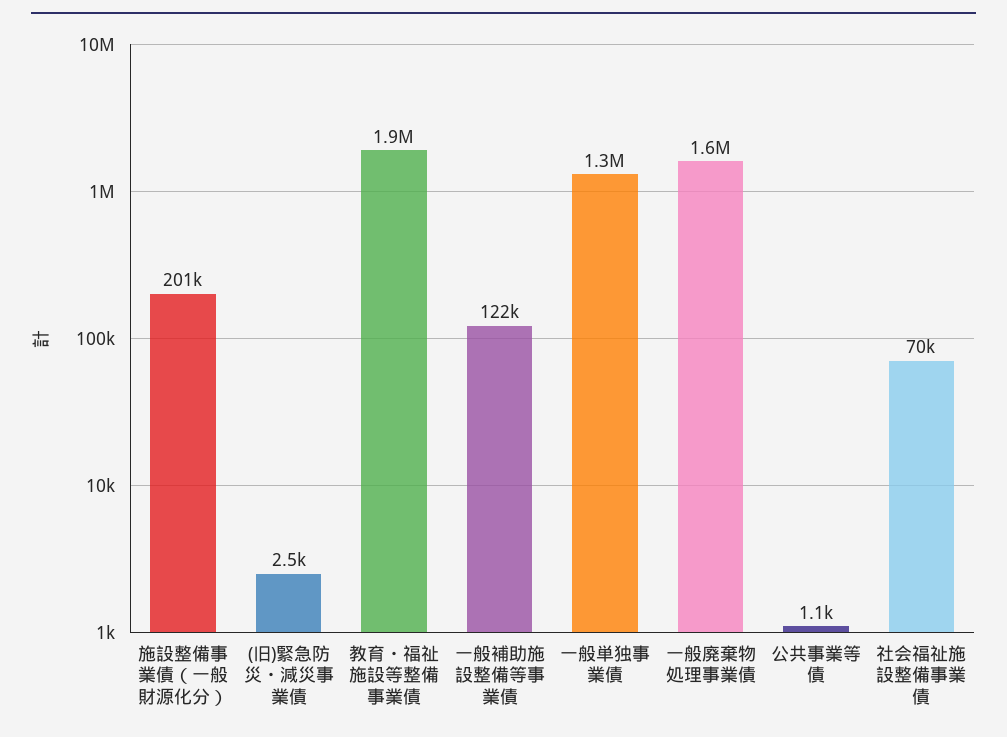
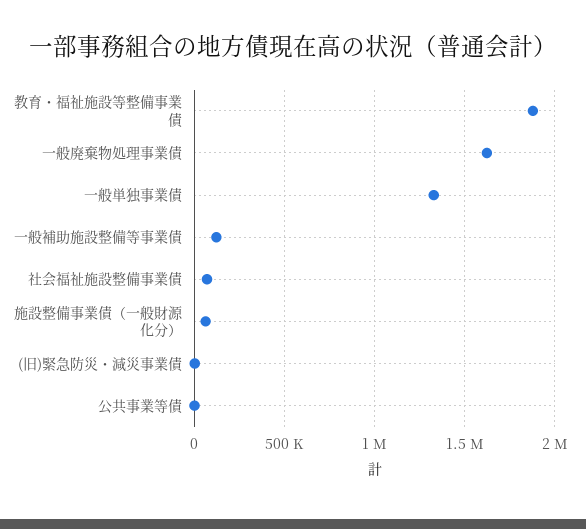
施設整備事業債（一般財源化分）: 201000 -> 50000

